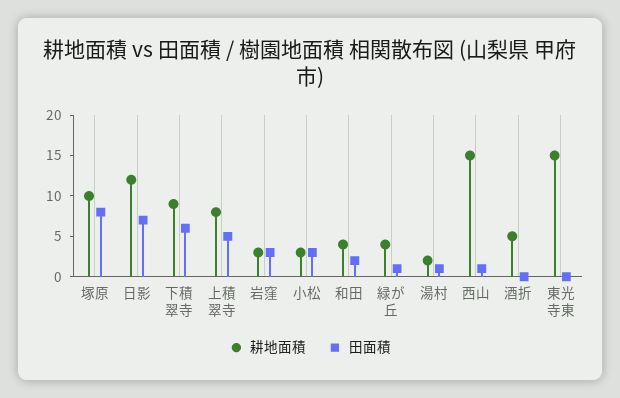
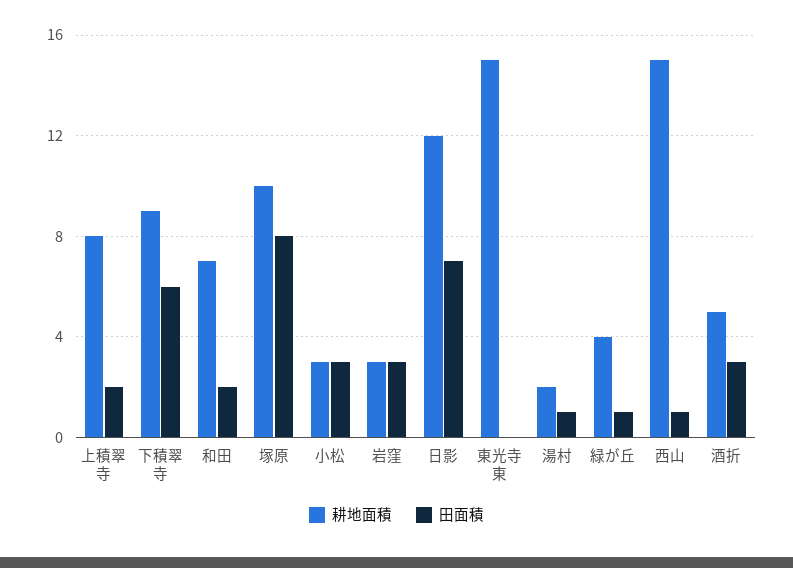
田面積, 上積翠寺: 5 -> 2
耕地面積, 和田: 4 -> 7
田面積, 酒折: 0 -> 3

